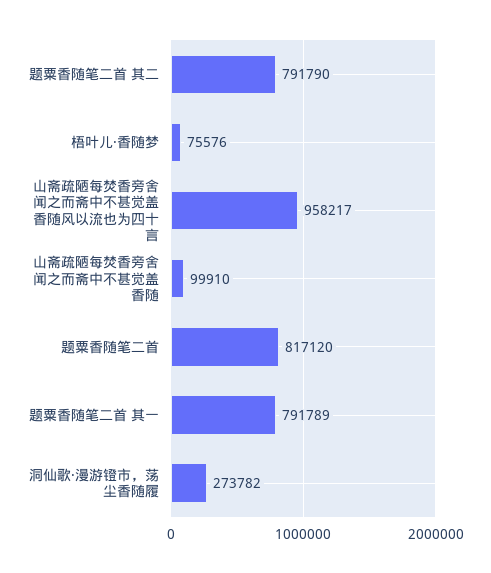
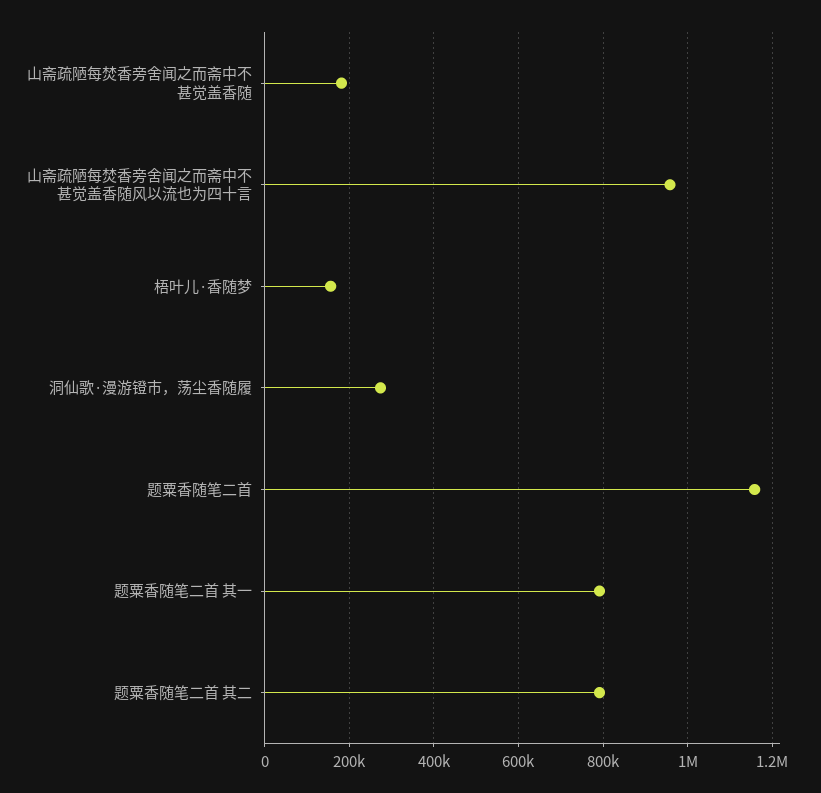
梧叶儿·香随梦: 75576 -> 160000
山斋疏陋每焚香旁舍闻之而斋中不甚觉盖香随: 99910 -> 180000
题粟香随笔二首: 817120 -> 1160000

